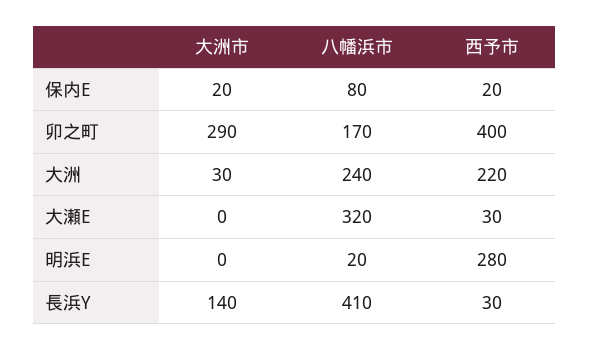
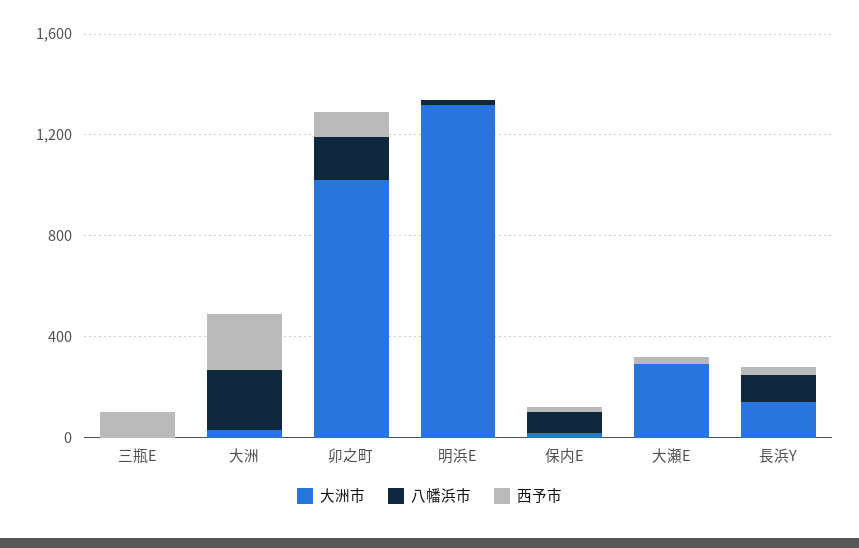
大洲市, 卯之町: 290 -> 1000
西予市, 卯之町: 400 -> 100
大洲市, 大瀬E: 0 -> 300
八幡浜市, 大瀬E: 320 -> 0
大洲市, 明浜E: 0 -> 1300
西予市, 明浜E: 280 -> 0
八幡浜市, 長浜Y: 410 -> 100
大洲市, 三瓶E: none -> 0
八幡浜市, 三瓶E: none -> 0
西予市, 三瓶E: none -> 100

